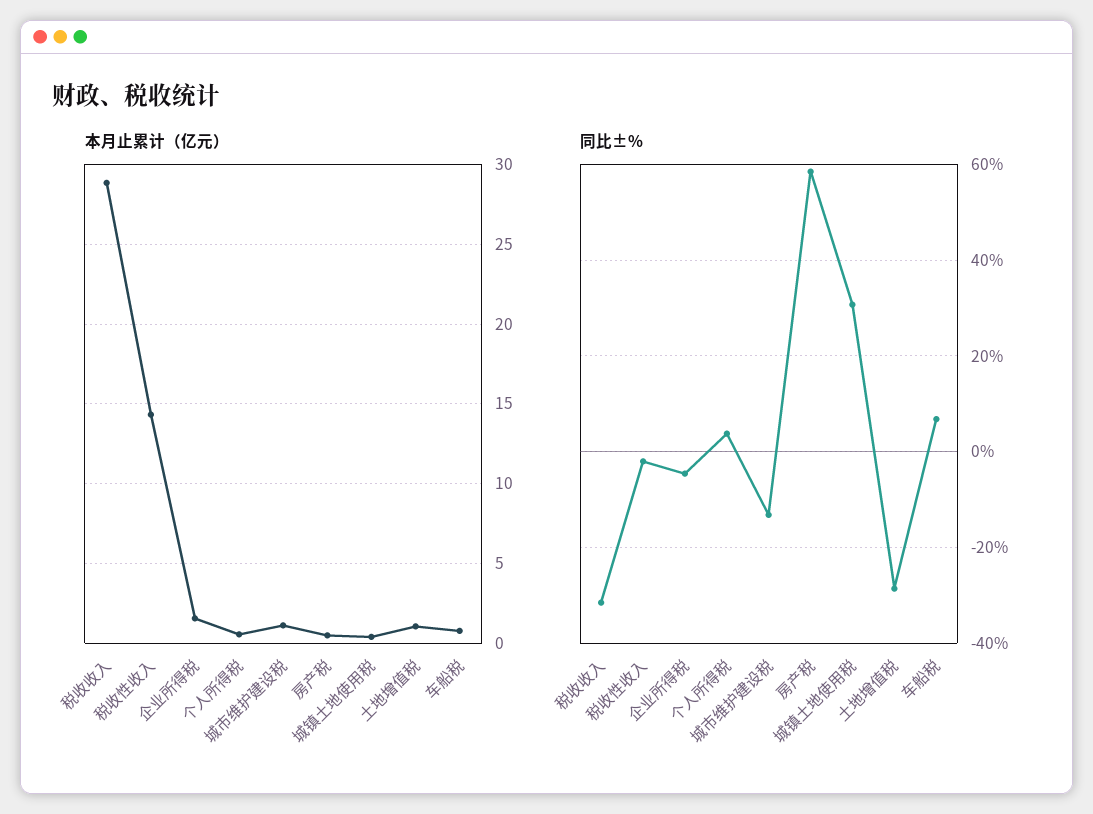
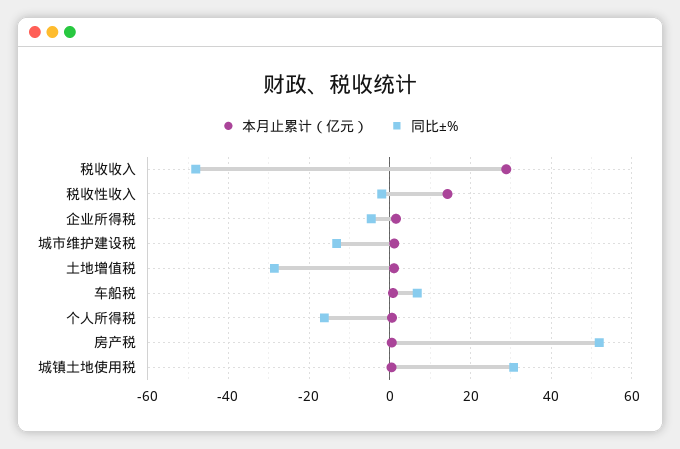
同比±%, 税收收入: -32 -> -48
同比±%, 个人所得税: 4 -> -16
同比±%, 房产税: 58 -> 52

